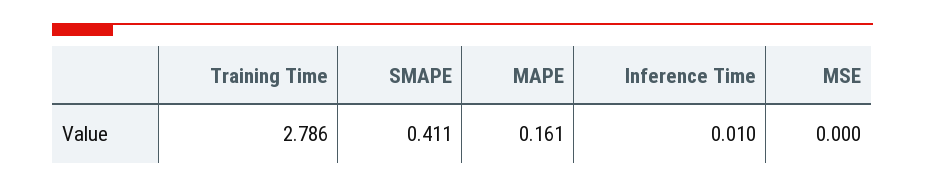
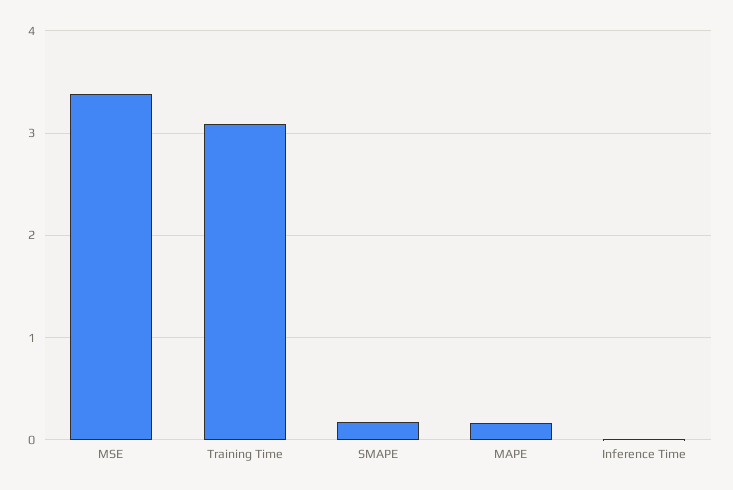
Training Time: 2.786 -> 3.1
SMAPE: 0.411 -> 0.2
MSE: 0 -> 3.4

